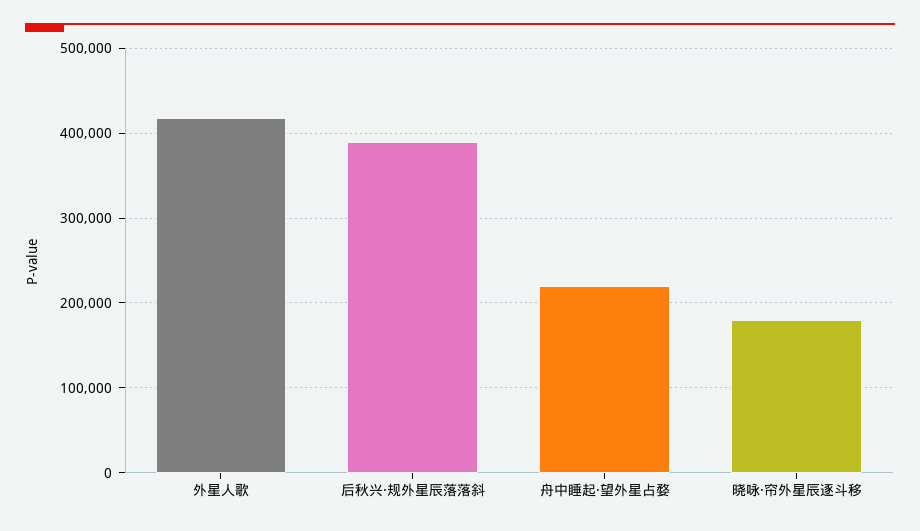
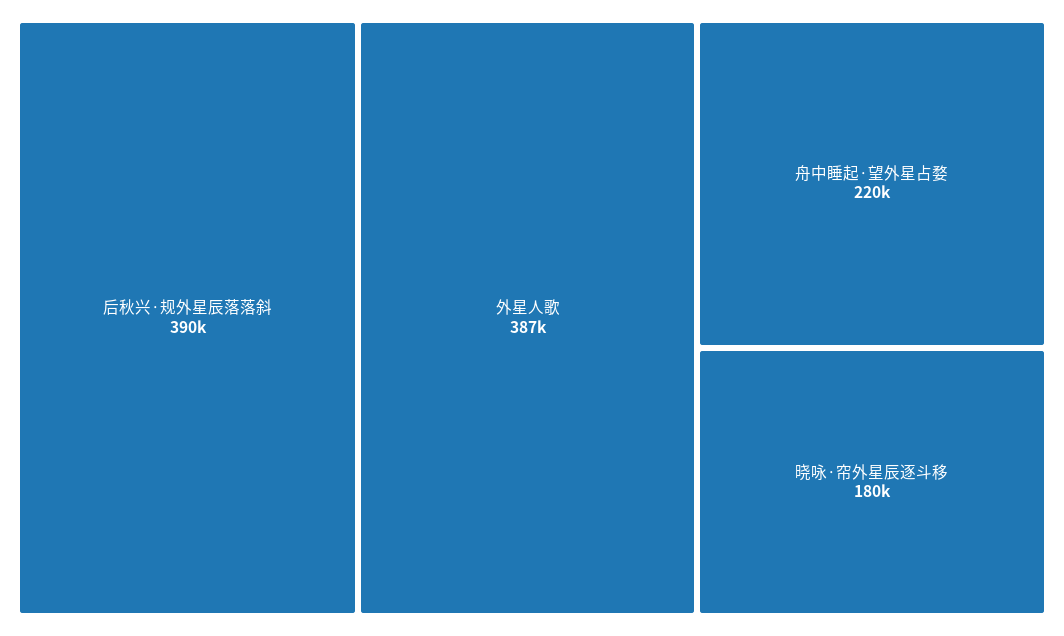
外星人歌: 420000 -> 387000

